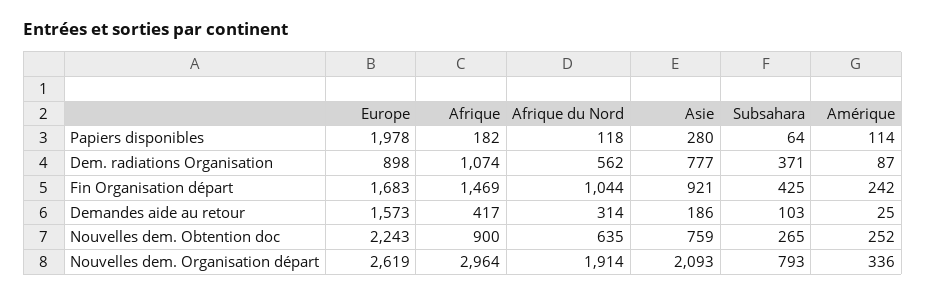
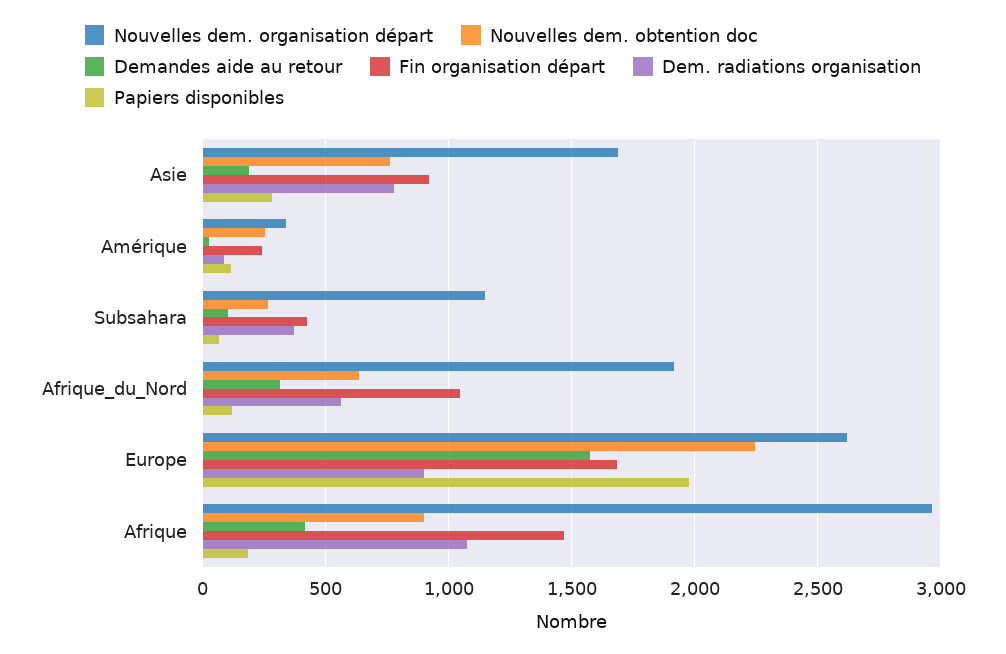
Nouvelles dem. Organisation départ, Asie: 2093 -> 1700
Nouvelles dem. Organisation départ, Subsahara: 793 -> 1150

